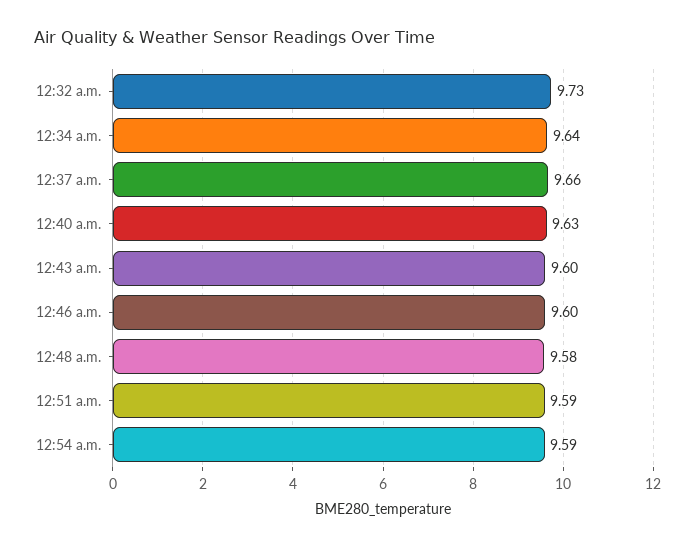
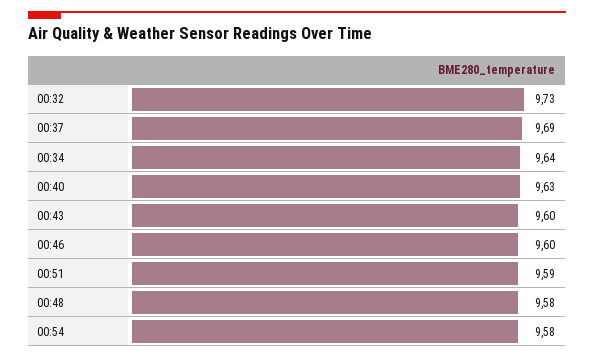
12:37 a.m.: 9.66 -> 9.69
12:54 a.m.: 9.59 -> 9.58

